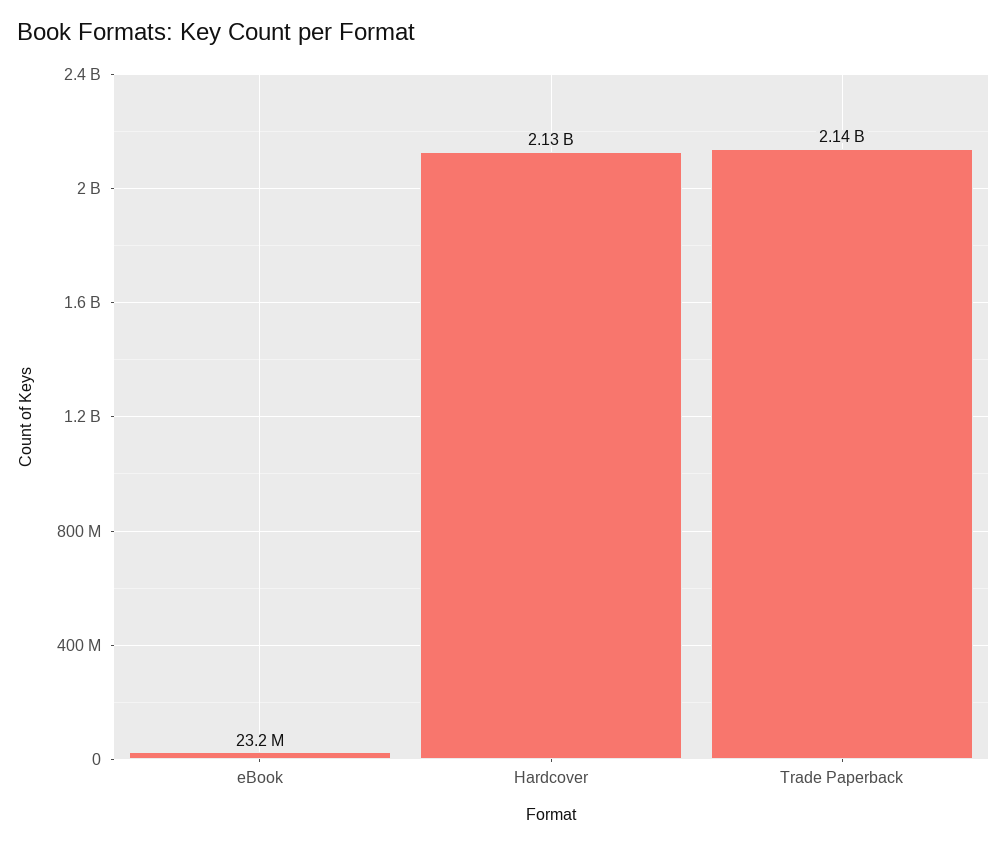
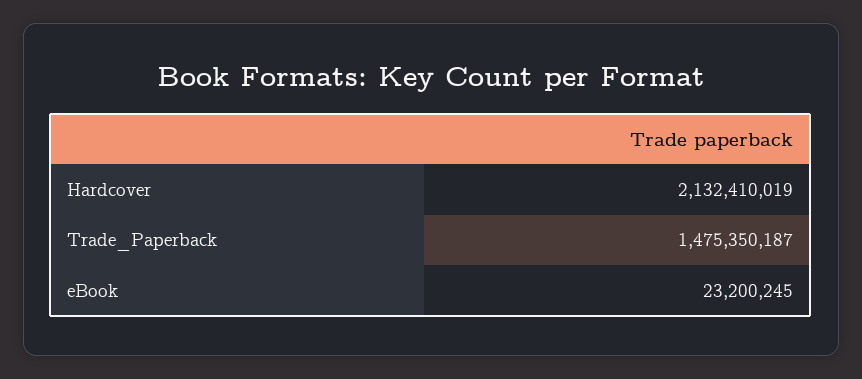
Trade Paperback: 2140000000 -> 1475350187

